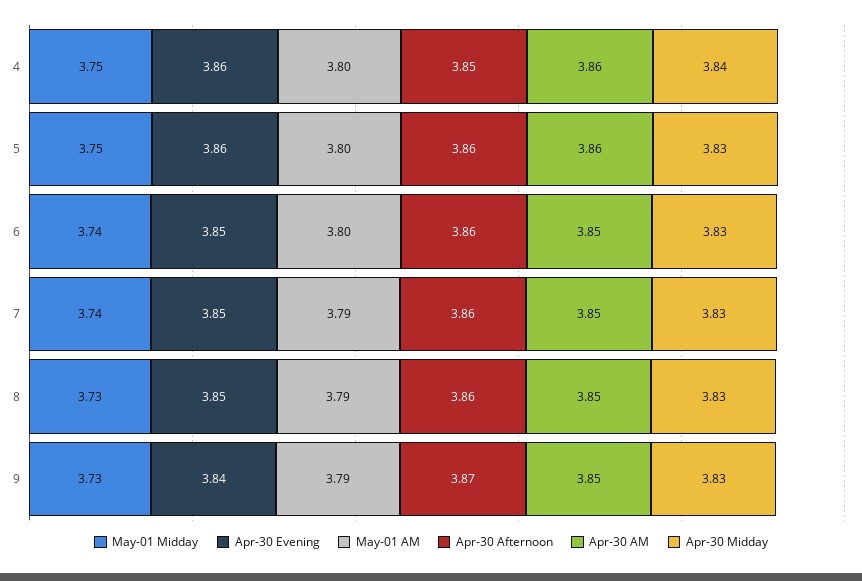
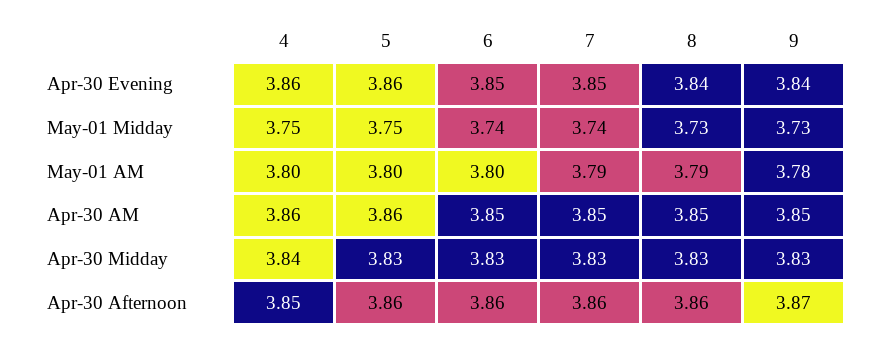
Apr-30 Evening, 8: 3.85 -> 3.84
May-01 AM, 9: 3.79 -> 3.78

